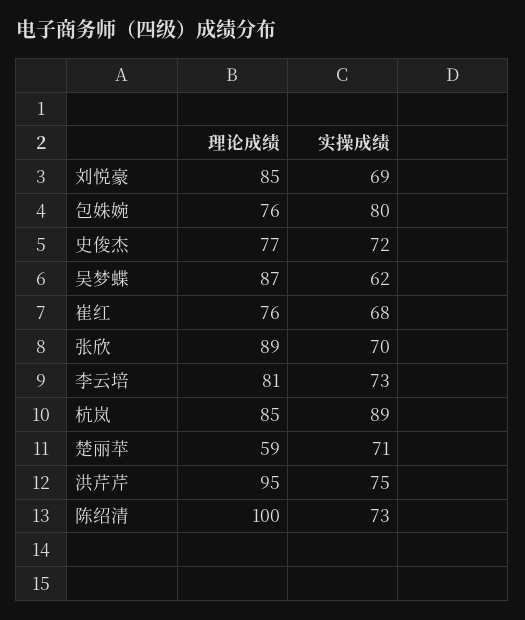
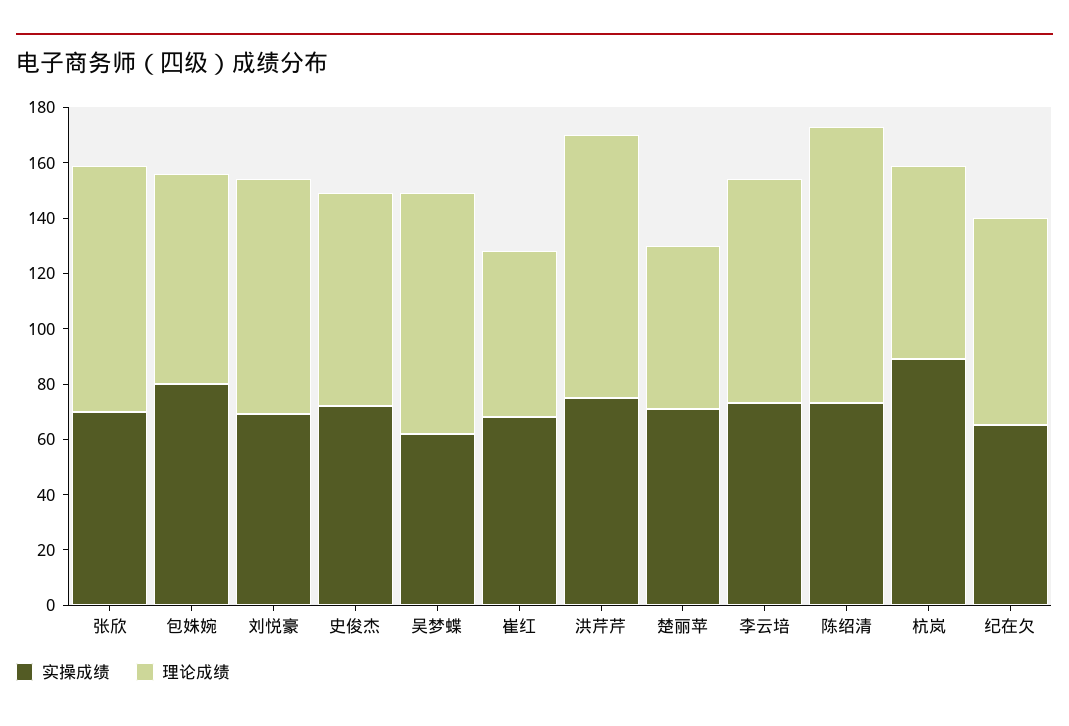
理论成绩, 崔红: 76 -> 60
理论成绩, 杭岚: 85 -> 70
实操成绩, 纪在欠: none -> 65
理论成绩, 纪在欠: none -> 75

